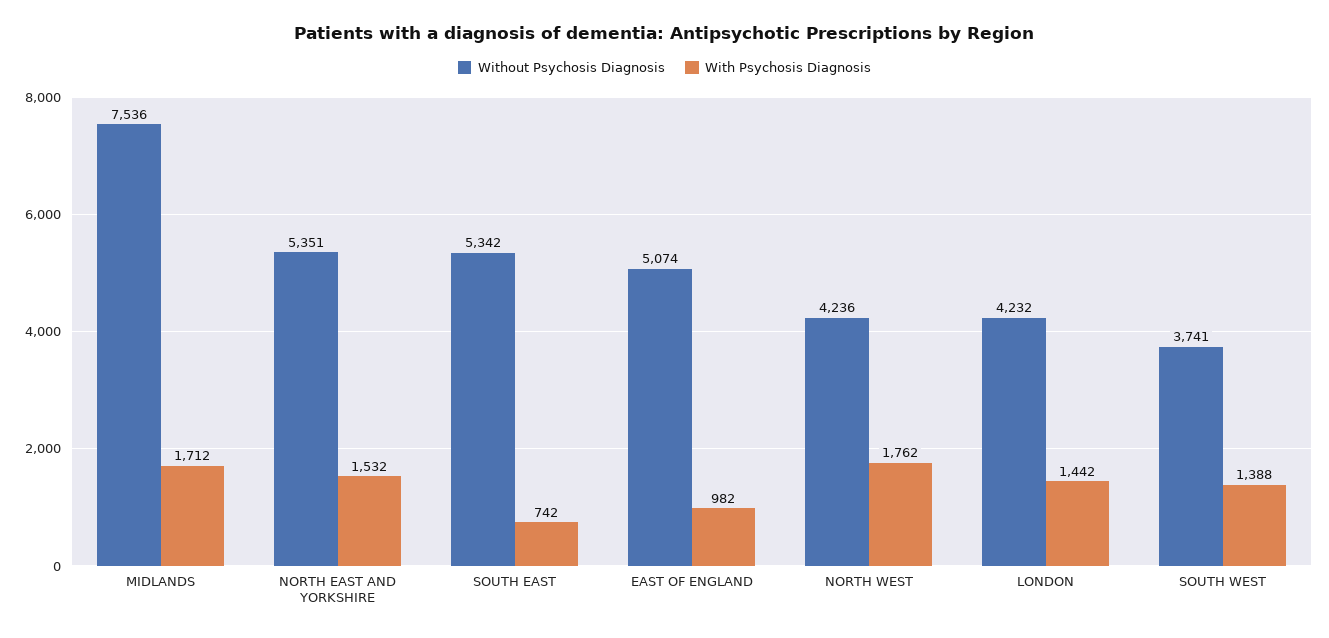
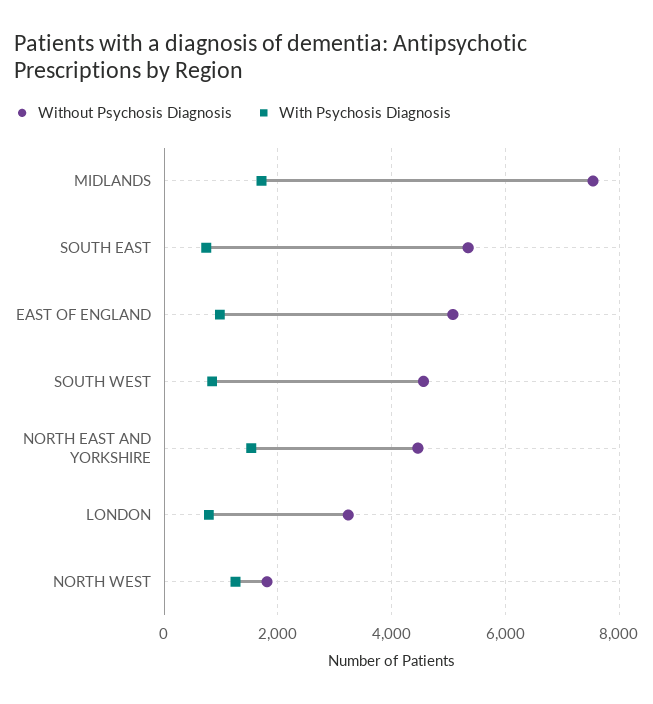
Without Psychosis Diagnosis, NORTH EAST AND YORKSHIRE: 5351 -> 4400
Without Psychosis Diagnosis, NORTH WEST: 4236 -> 1800
With Psychosis Diagnosis, NORTH WEST: 1762 -> 1200
Without Psychosis Diagnosis, LONDON: 4232 -> 3200
With Psychosis Diagnosis, LONDON: 1442 -> 800
Without Psychosis Diagnosis, SOUTH WEST: 3741 -> 4600
With Psychosis Diagnosis, SOUTH WEST: 1388 -> 800

